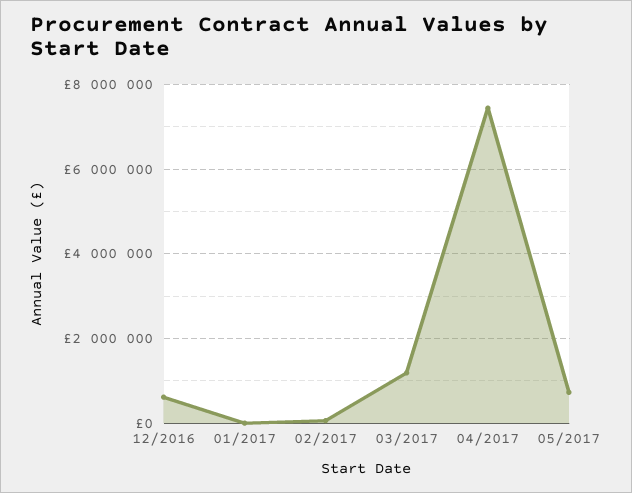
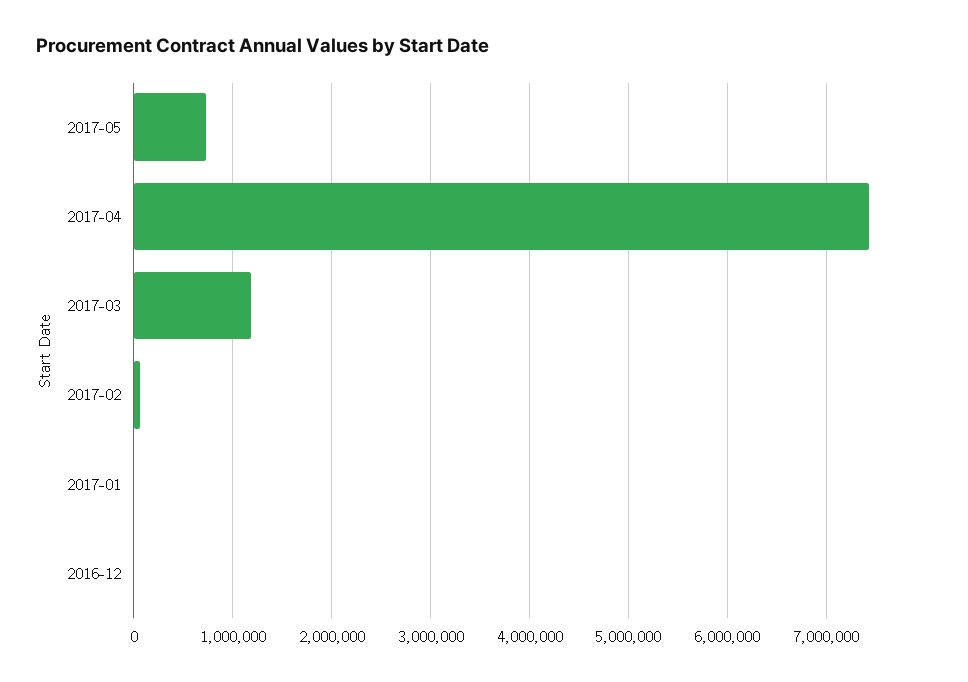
12/2016: 600000 -> 0

